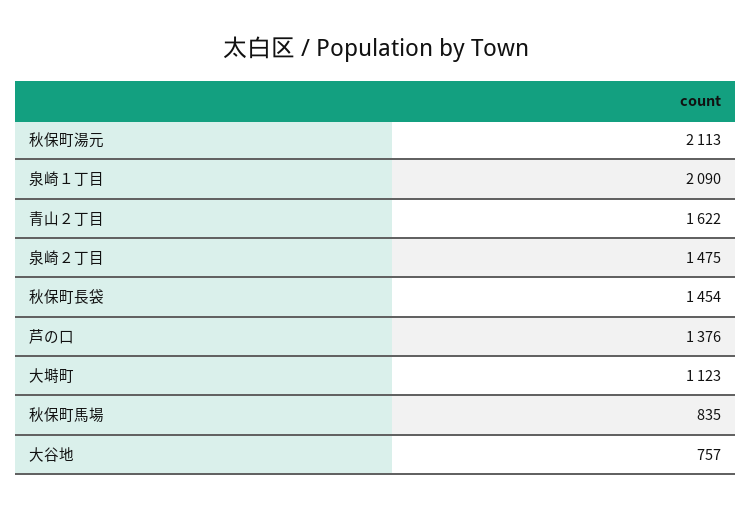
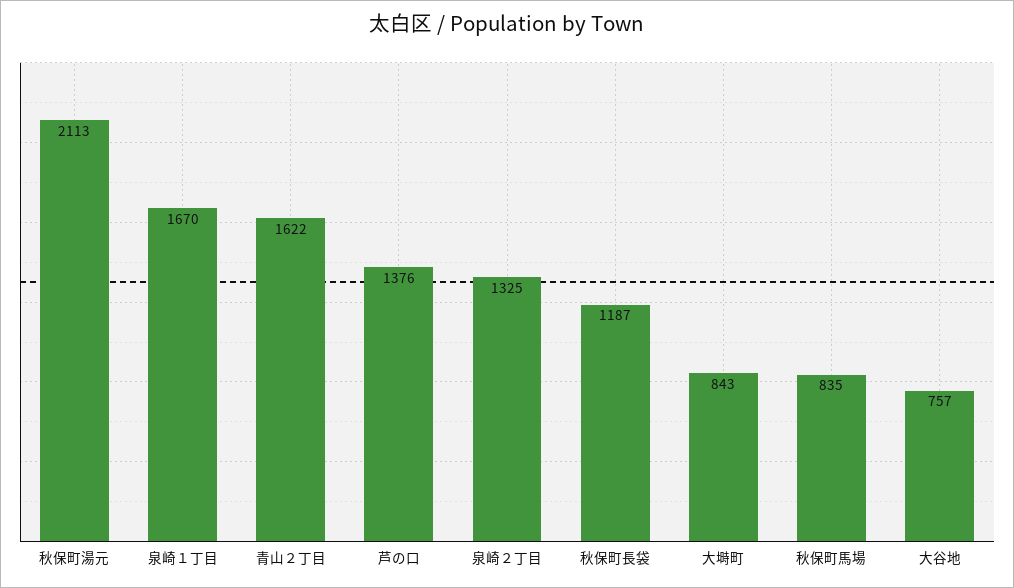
泉崎１丁目: 2090 -> 1670
泉崎２丁目: 1475 -> 1325
秋保町長袋: 1454 -> 1187
大塒町: 1123 -> 843

